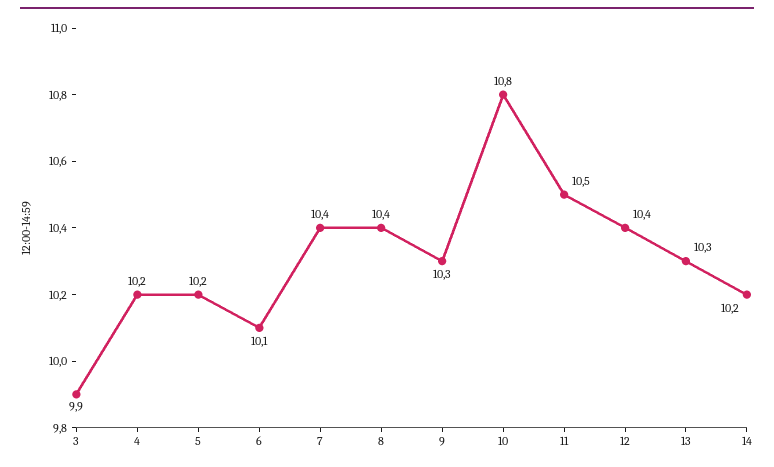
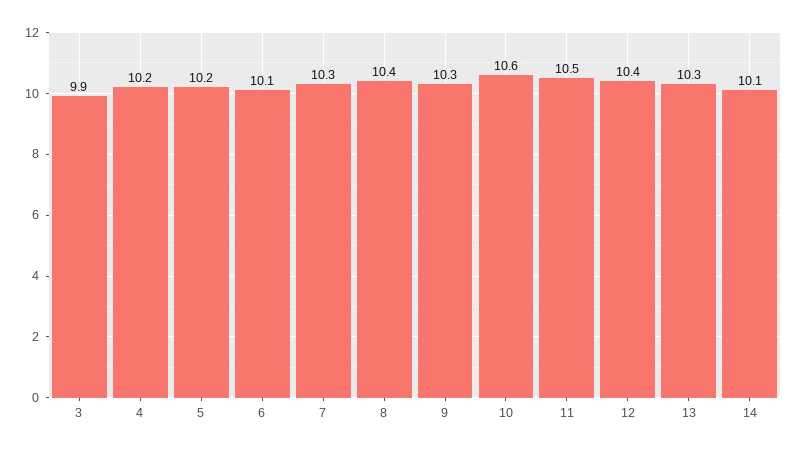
7: 10.4 -> 10.3
10: 10.8 -> 10.6
14: 10.2 -> 10.1

